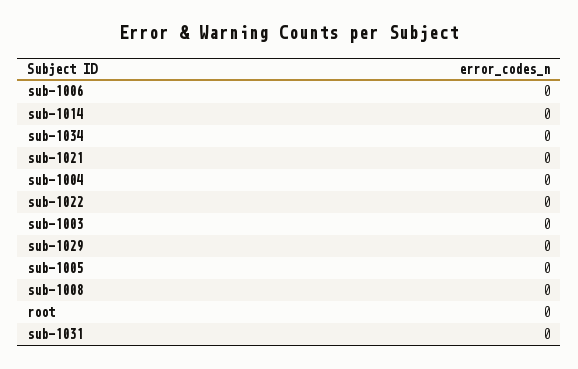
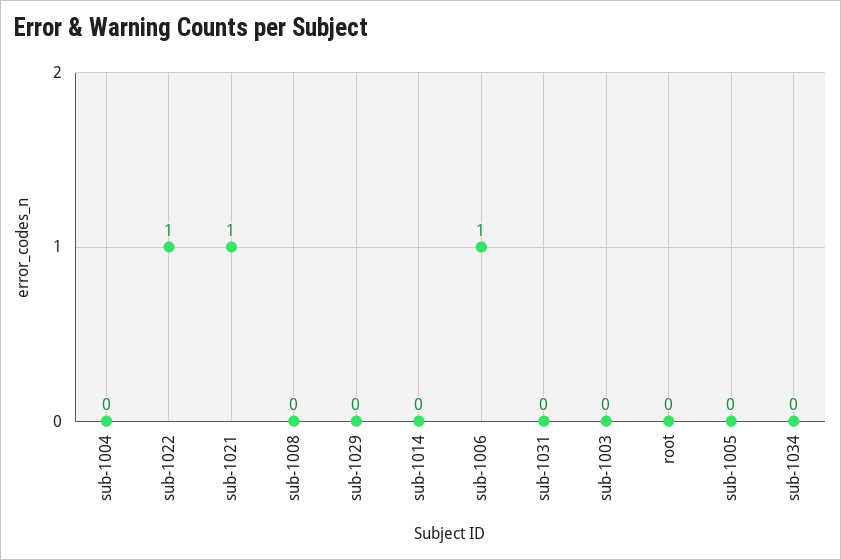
sub-1006: 0 -> 1
sub-1021: 0 -> 1
sub-1022: 0 -> 1

